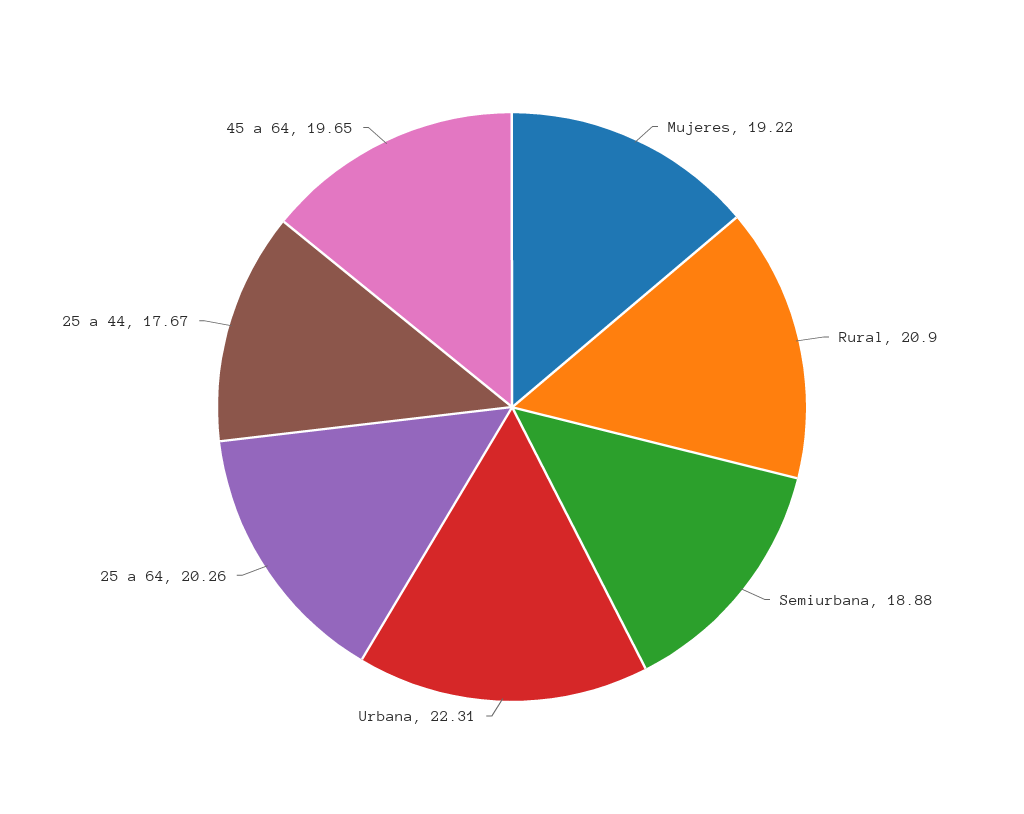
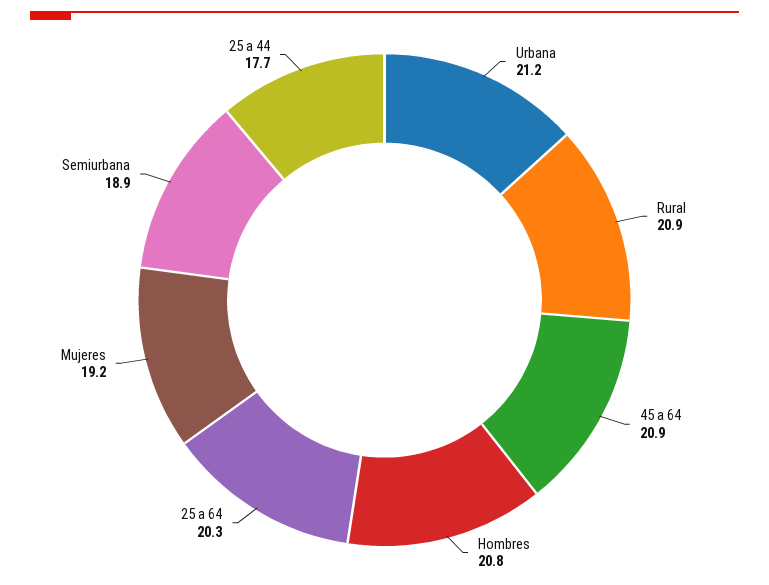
Urbana: 22.31 -> 21.2
45 a 64: 19.65 -> 20.9
Hombres: none -> 20.8

